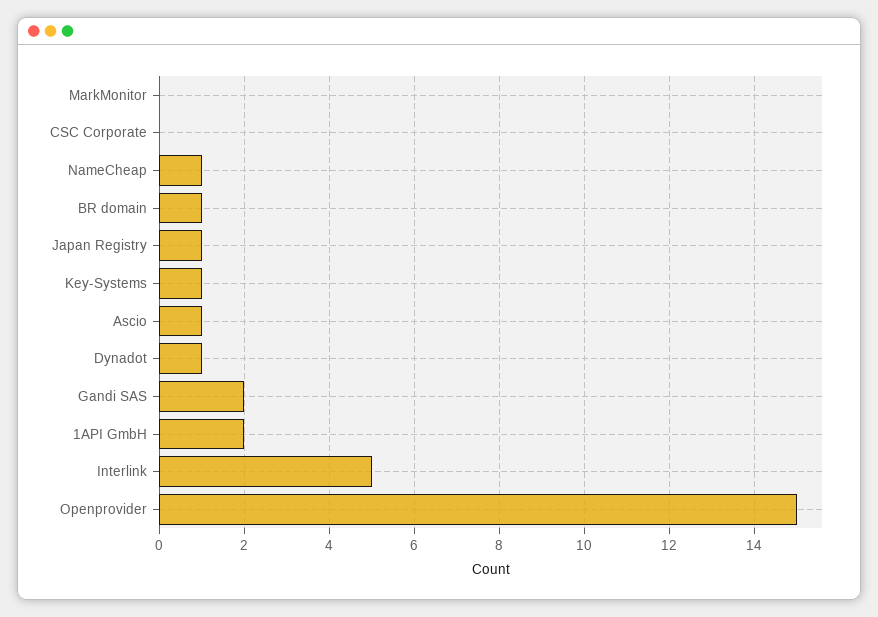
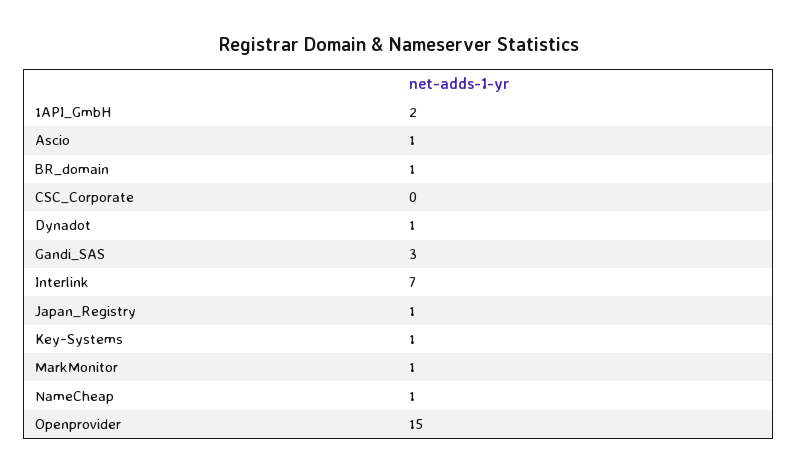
MarkMonitor: 0 -> 1
Gandi SAS: 2 -> 3
Interlink: 5 -> 7

